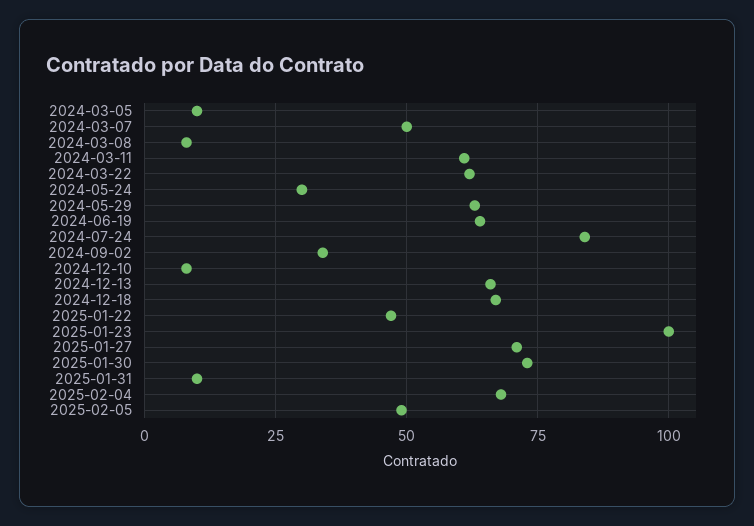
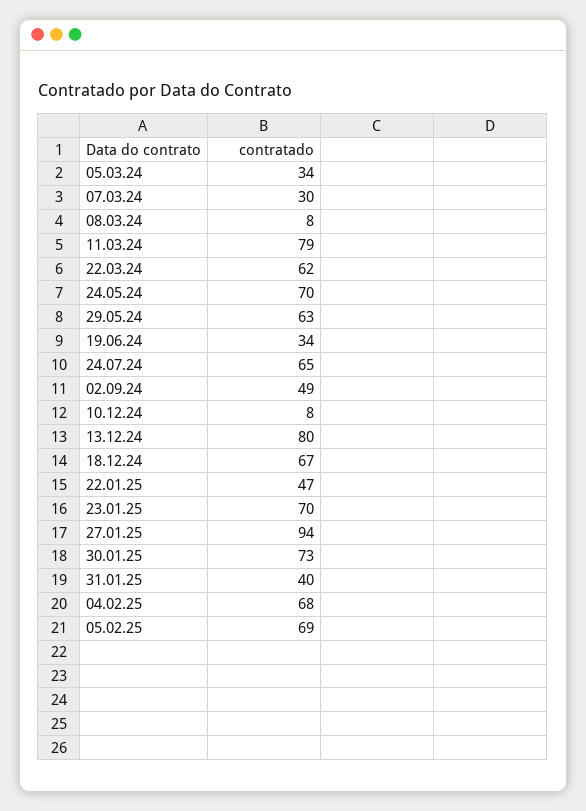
2024-03-05: 10 -> 34
2024-03-07: 50 -> 30
2024-03-11: 60 -> 79
2024-05-24: 30 -> 70
2024-06-19: 65 -> 34
2024-07-24: 85 -> 65
2024-09-02: 35 -> 49
2024-12-13: 65 -> 80
2025-01-23: 100 -> 70
2025-01-27: 70 -> 94
2025-01-31: 10 -> 40
2025-02-05: 50 -> 69

